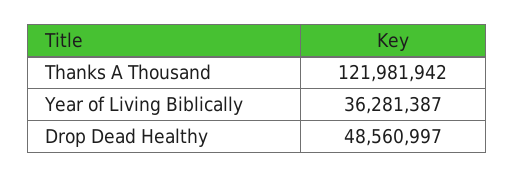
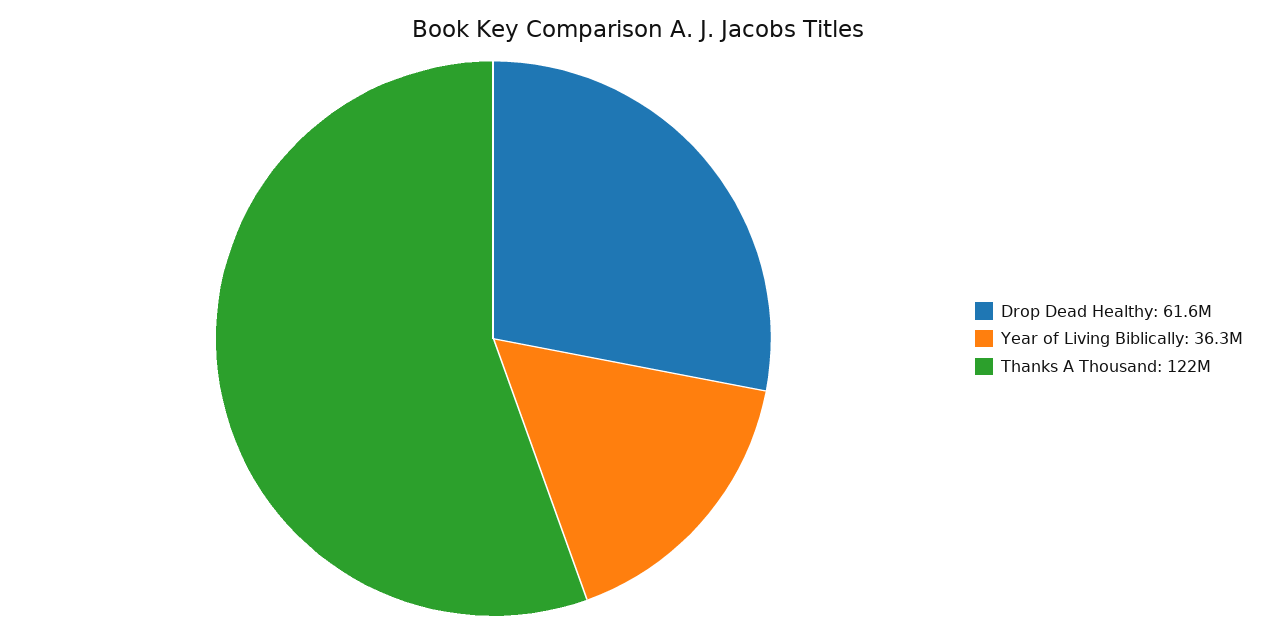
Drop Dead Healthy: 48560997 -> 61600000

